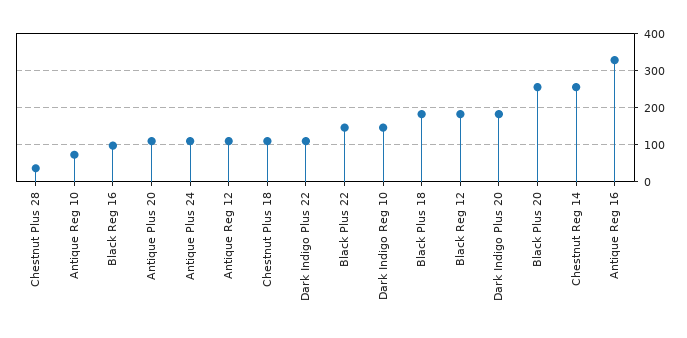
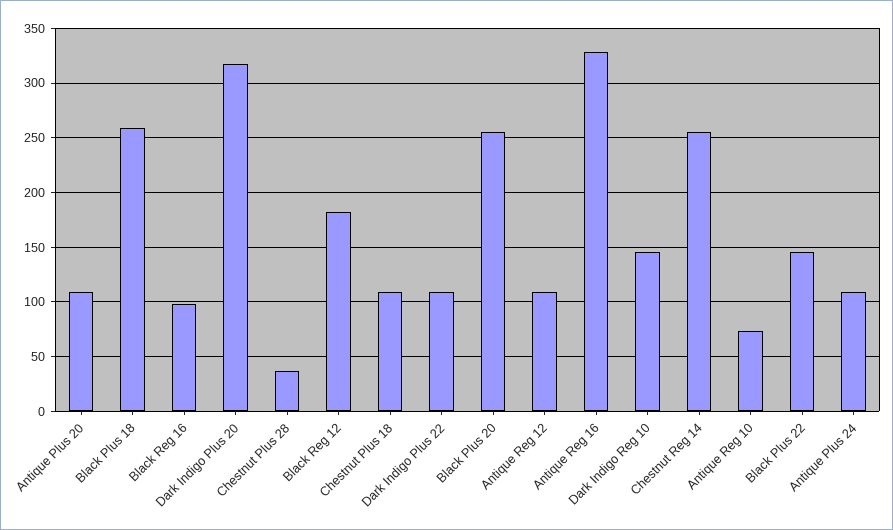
Black Plus 18: 180 -> 260
Dark Indigo Plus 20: 180 -> 320

